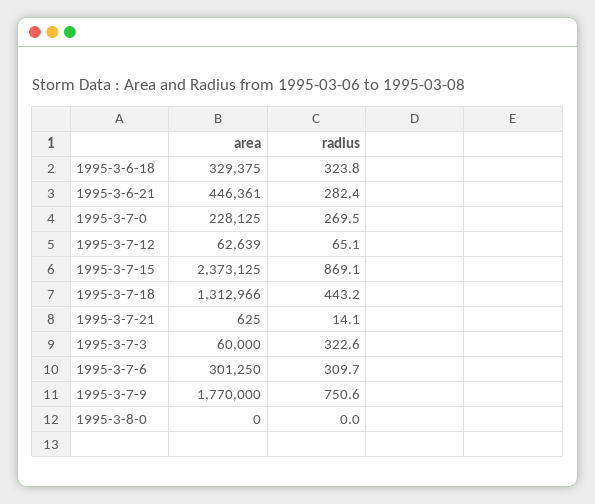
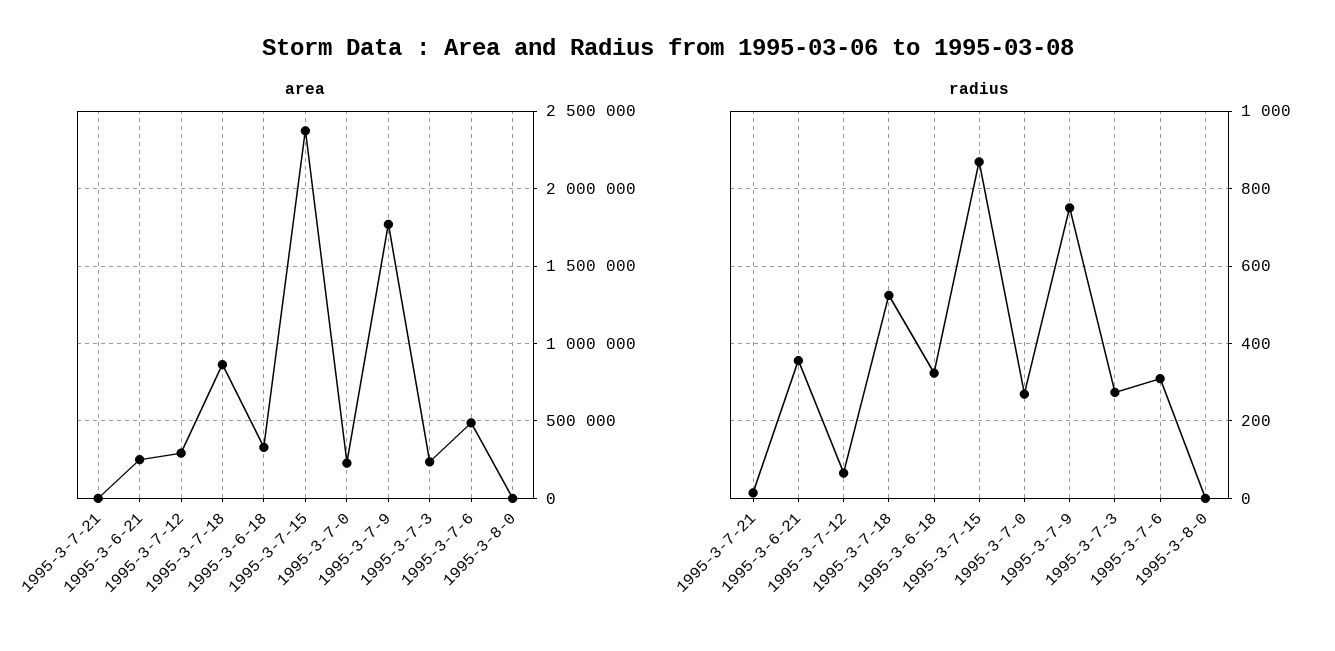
area, 1995-3-6-21: 446361 -> 250000
radius, 1995-3-6-21: 282.4 -> 360
area, 1995-3-7-12: 62639 -> 300000
area, 1995-3-7-18: 1312966 -> 850000
radius, 1995-3-7-18: 443.2 -> 520
area, 1995-3-7-3: 60000 -> 250000
radius, 1995-3-7-3: 322.6 -> 280
area, 1995-3-7-6: 301250 -> 500000

